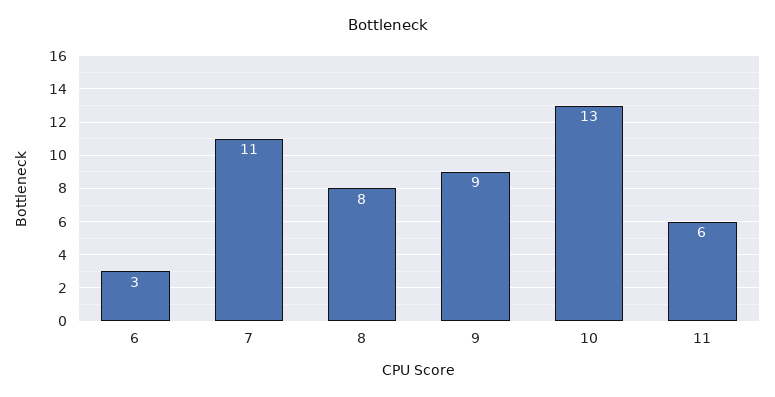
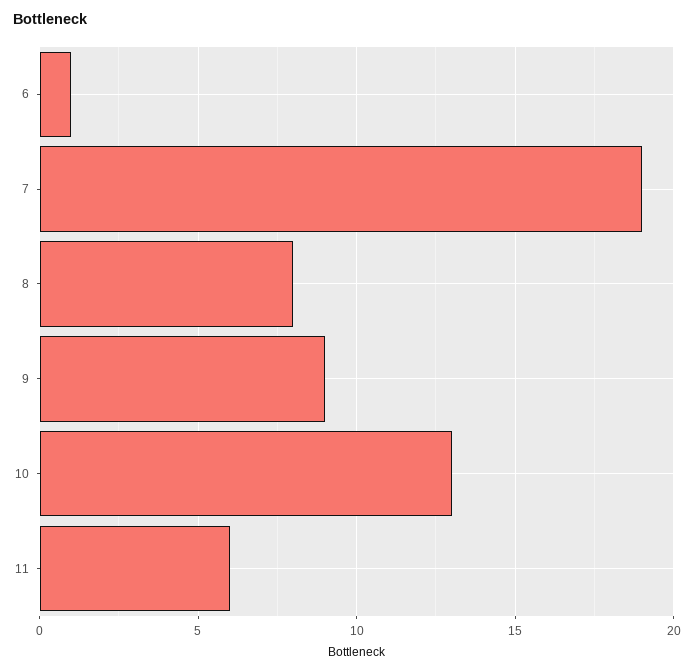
6: 3 -> 1
7: 11 -> 19

